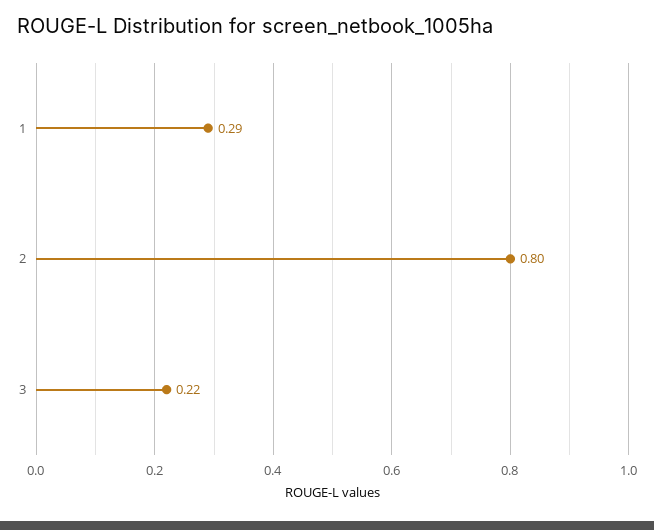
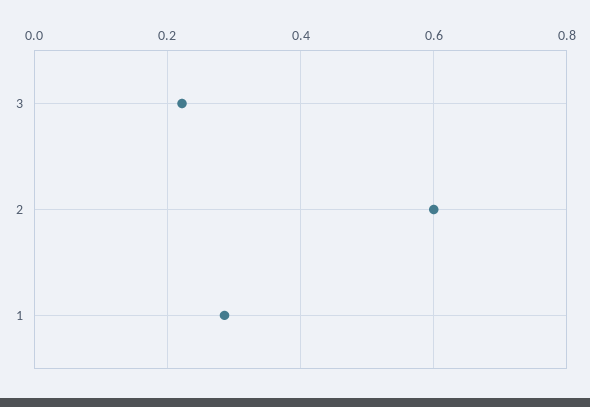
2: 0.8 -> 0.6

